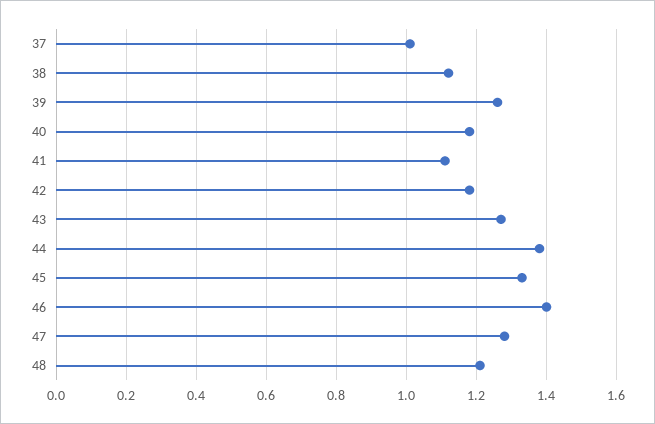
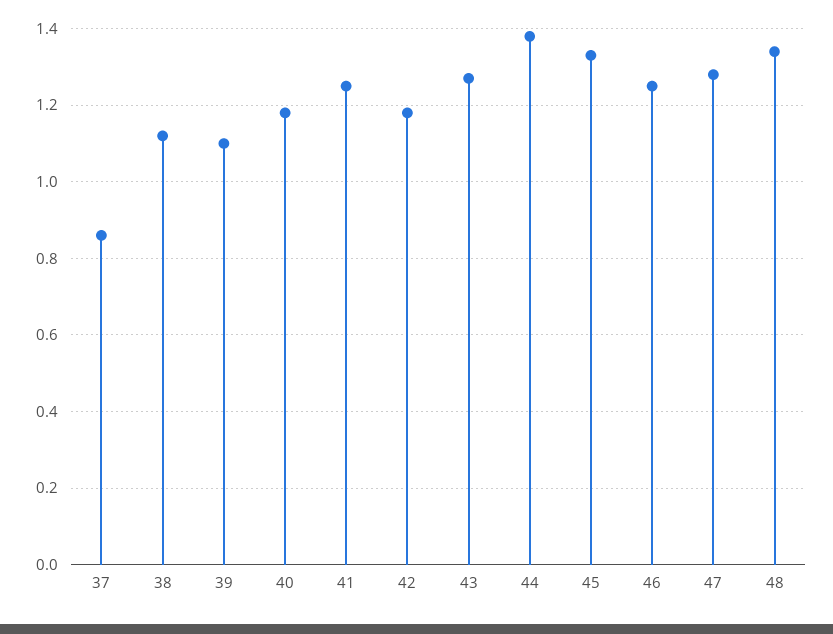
37: 1 -> 0.85
39: 1.25 -> 1.1
41: 1.1 -> 1.25
46: 1.4 -> 1.25
48: 1.2 -> 1.35

